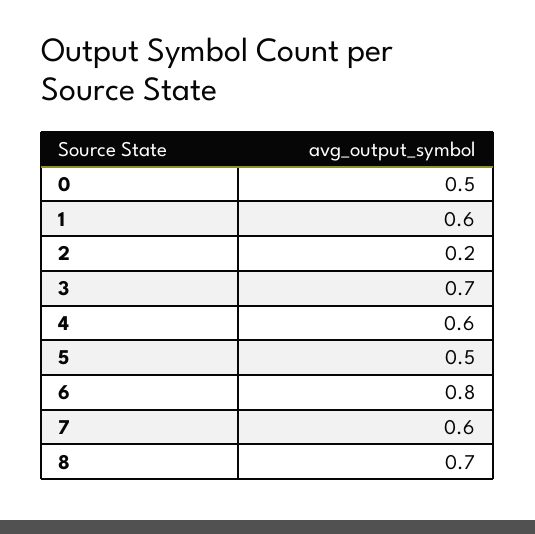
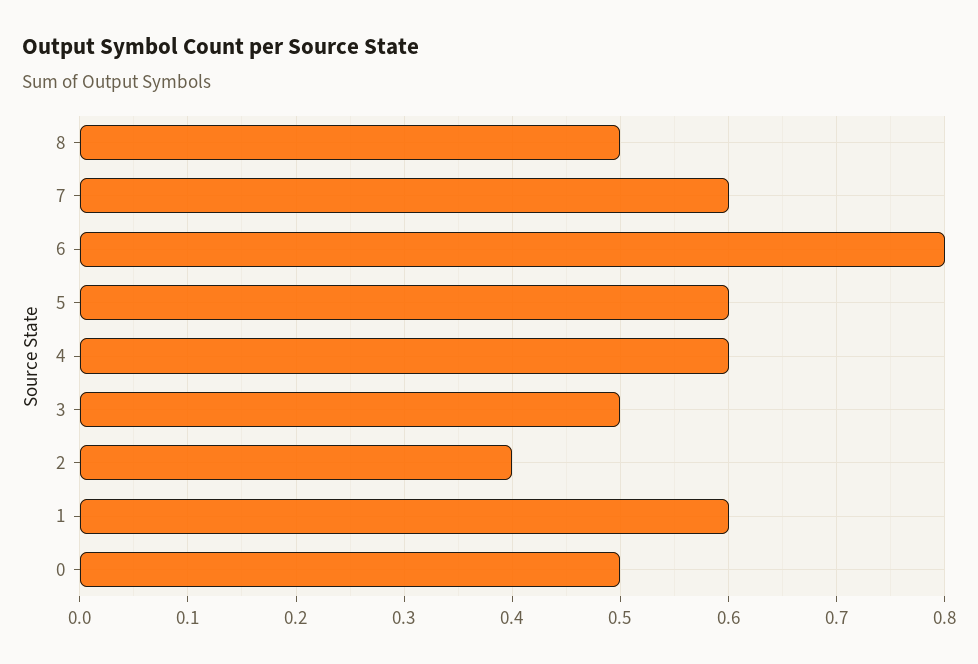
2: 0.2 -> 0.4
3: 0.7 -> 0.5
5: 0.5 -> 0.6
8: 0.7 -> 0.5

